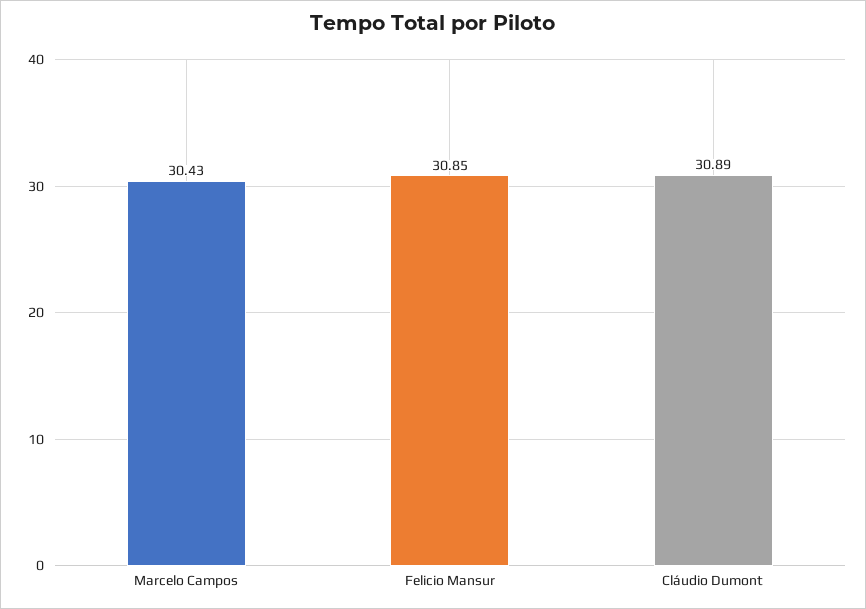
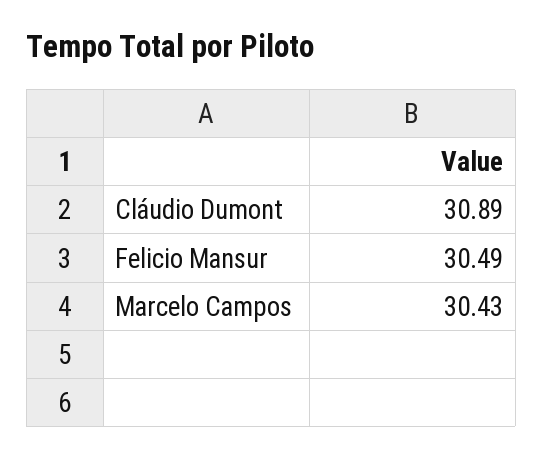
Felicio Mansur: 30.85 -> 30.49

